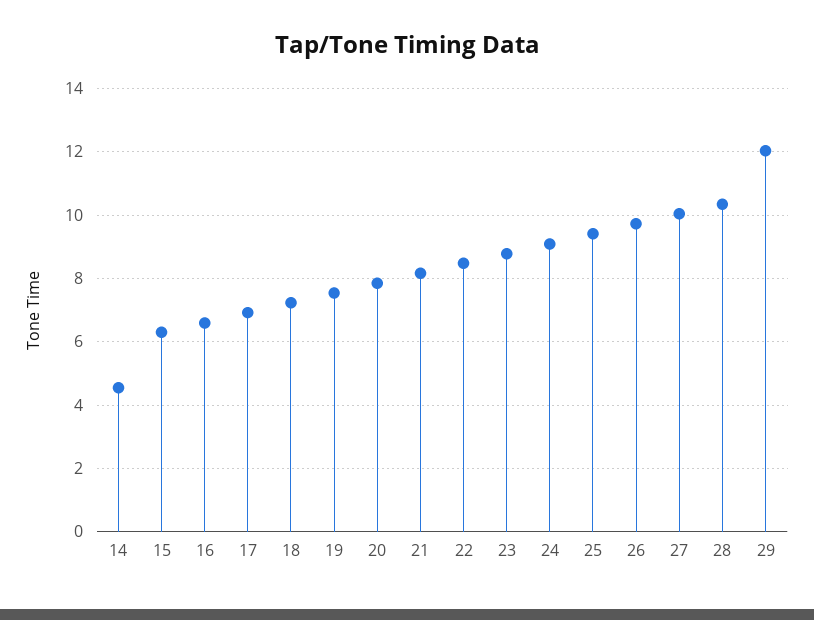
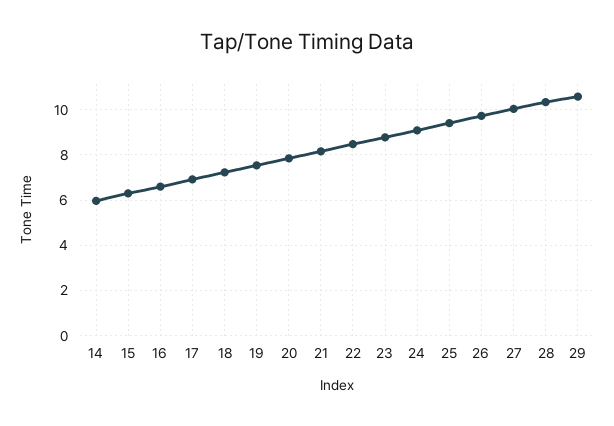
14: 4.6 -> 6
29: 12 -> 10.5

